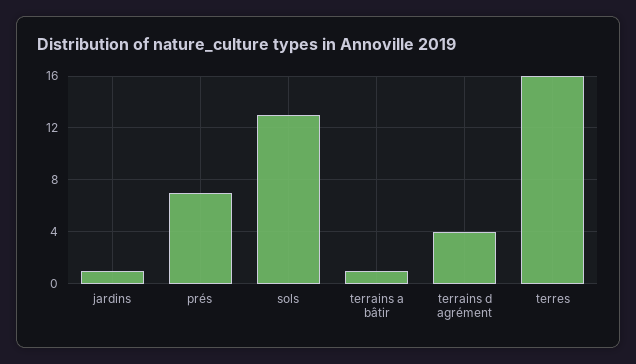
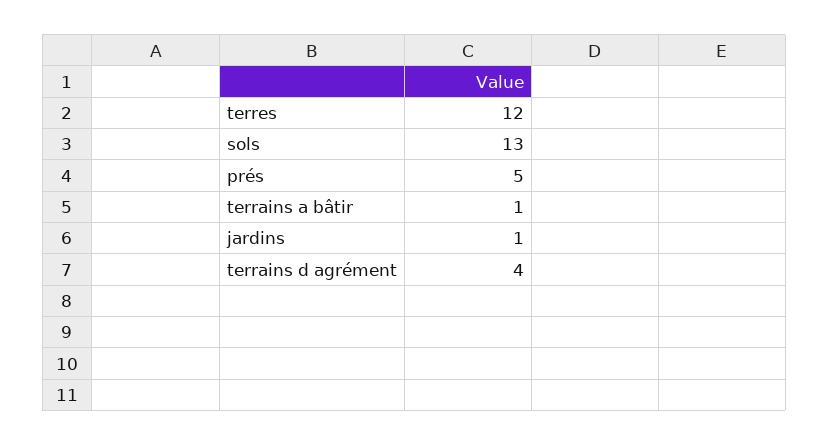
prés: 7 -> 5
terres: 16 -> 12

